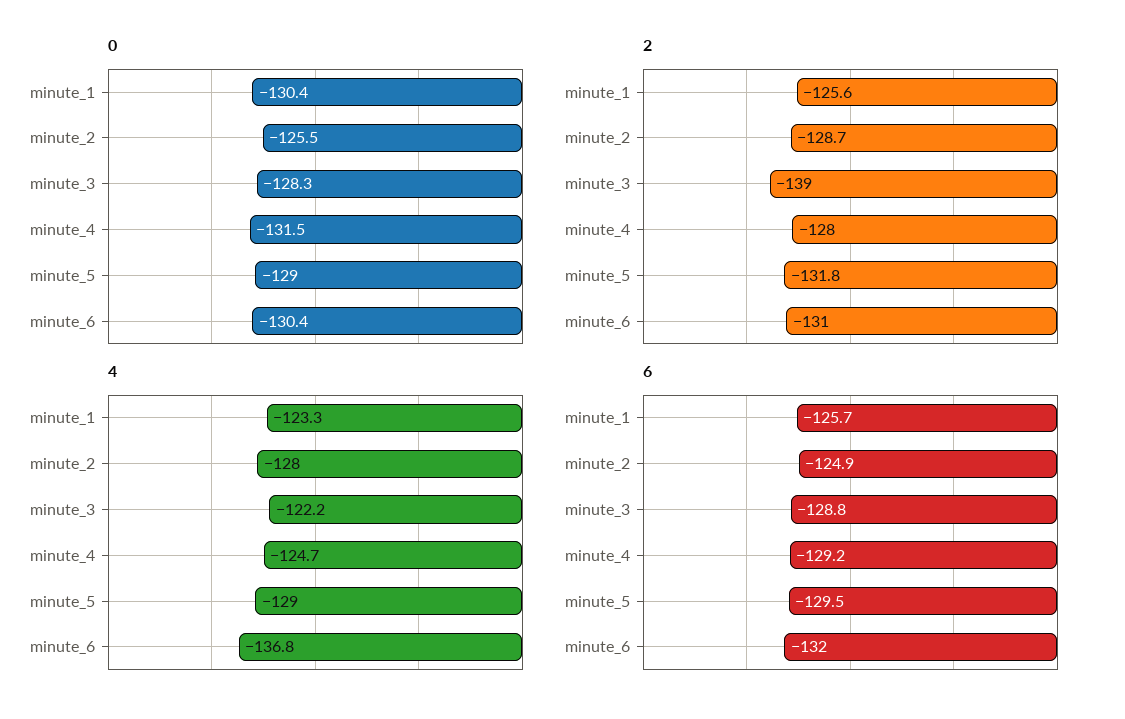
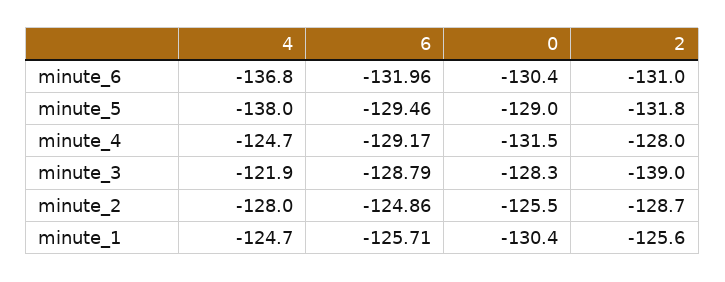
4, minute_1: -123.3 -> -124.7
4, minute_3: -122.2 -> -121.9
4, minute_5: -129 -> -138

